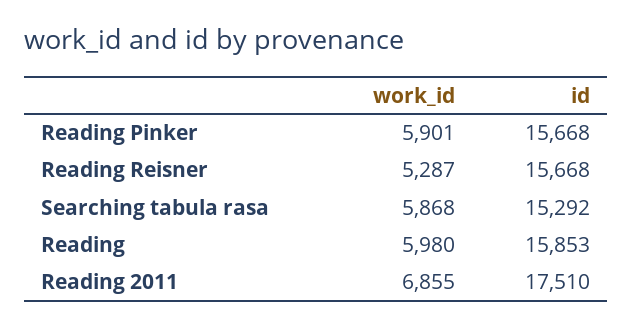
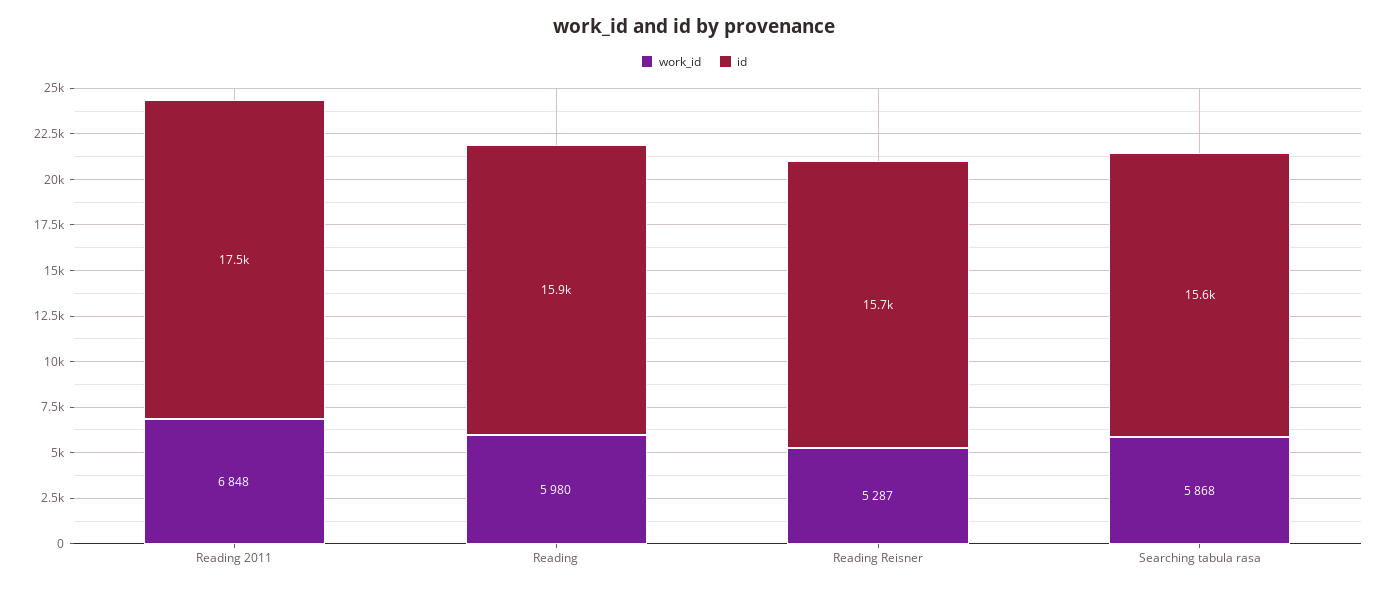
work_id, Reading Pinker: 5901 -> none
id, Reading Pinker: 15668 -> none
id, Searching tabula rasa: 15292 -> 15600
work_id, Reading 2011: 6855 -> 6848

